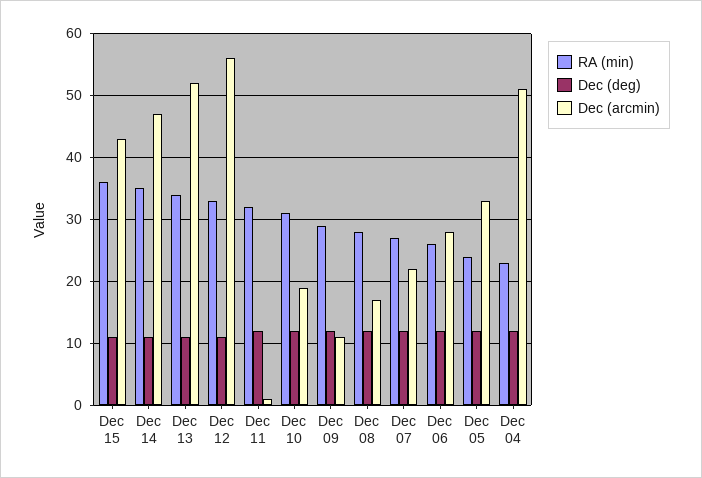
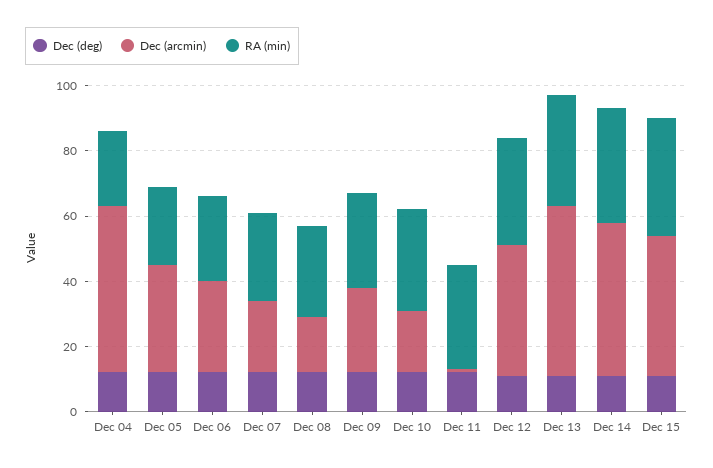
Dec (arcmin), Dec 12: 56 -> 40
Dec (arcmin), Dec 09: 11 -> 25

